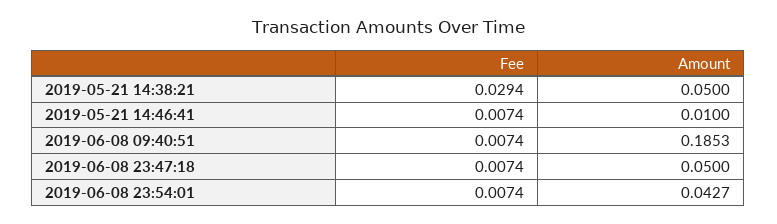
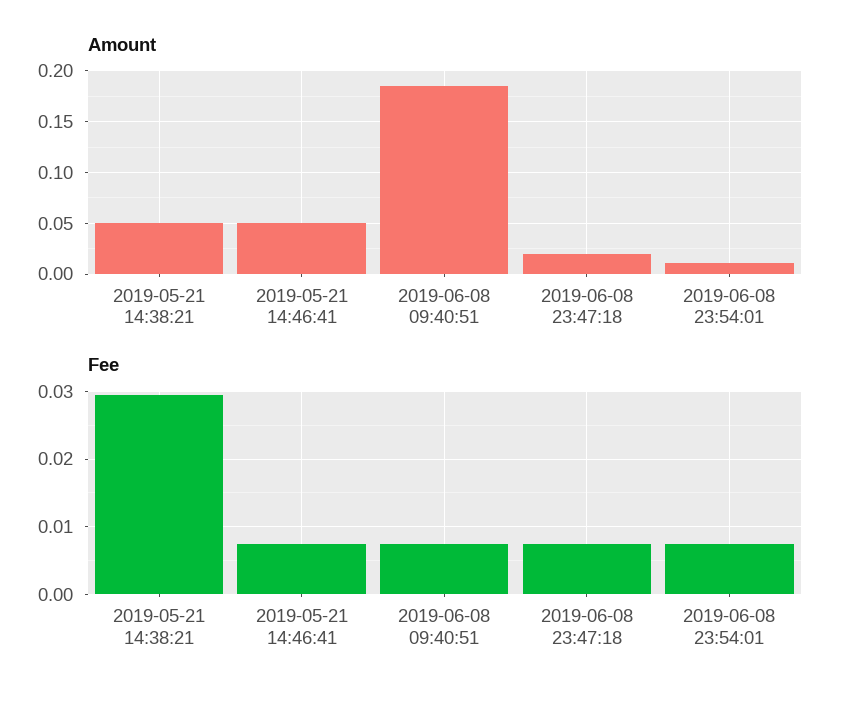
Amount, 2019-05-21 14:46:41: 0.01 -> 0.05
Amount, 2019-06-08 23:47:18: 0.05 -> 0.02
Amount, 2019-06-08 23:54:01: 0.0427 -> 0.01

